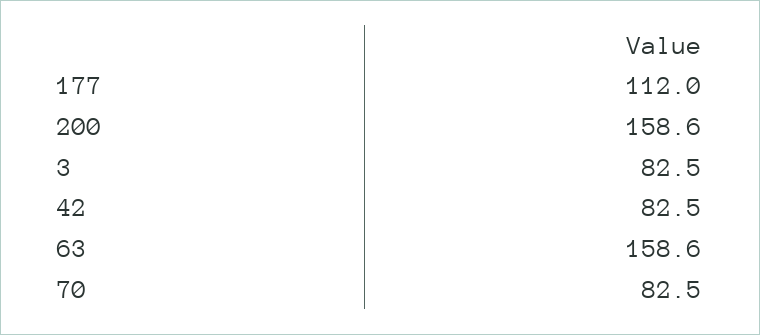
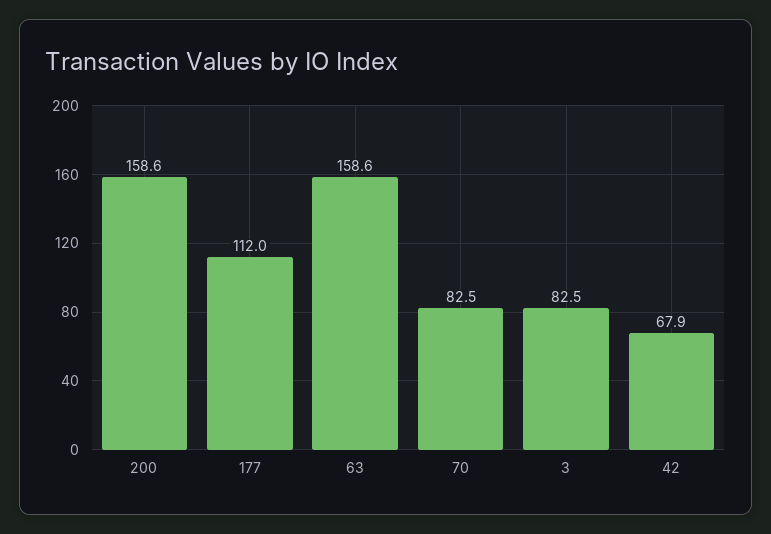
42: 82.5 -> 67.9

